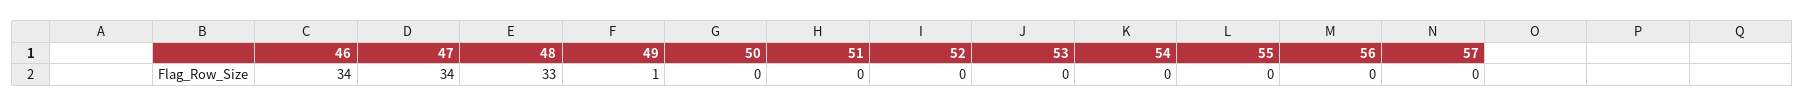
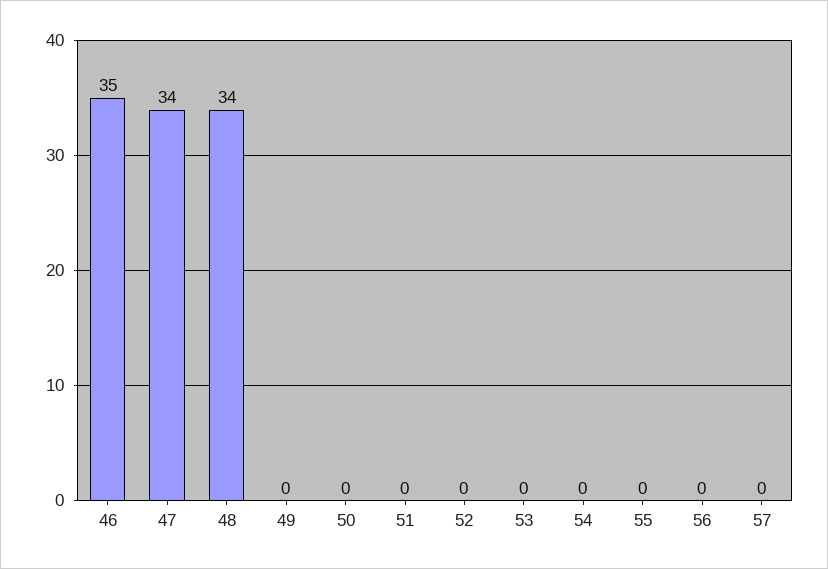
46: 34 -> 35
48: 33 -> 34
49: 1 -> 0

